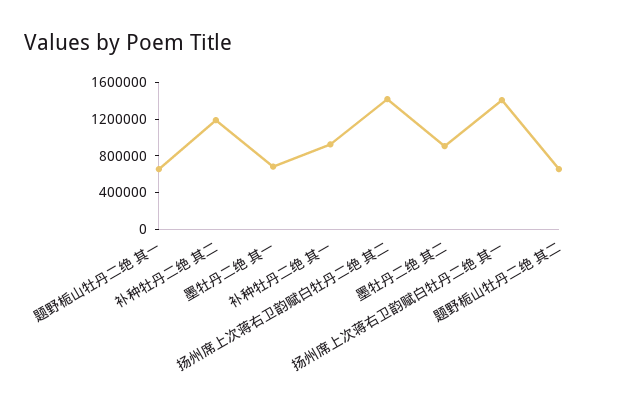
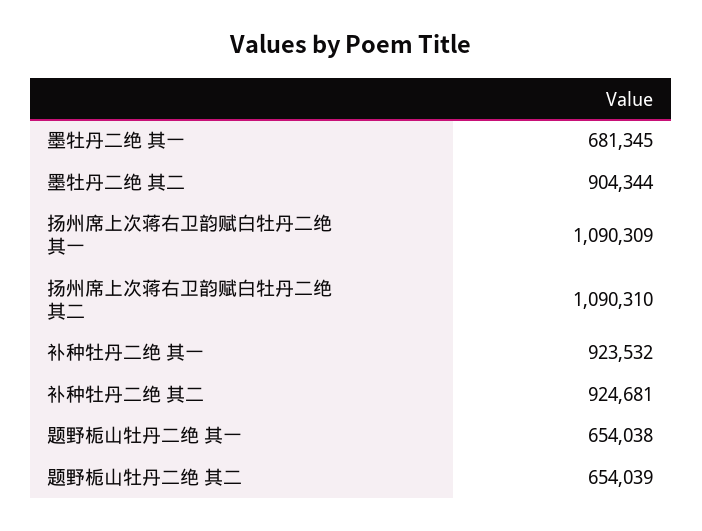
补种牡丹二绝 其二: 1200000 -> 924681
扬州席上次蒋右卫韵赋白牡丹二绝 其二: 1400000 -> 1090310
扬州席上次蒋右卫韵赋白牡丹二绝 其一: 1400000 -> 1090309

